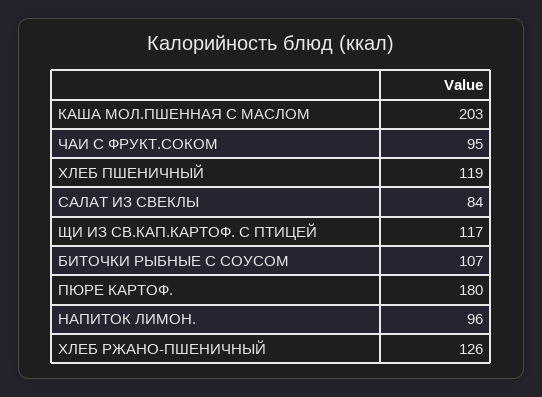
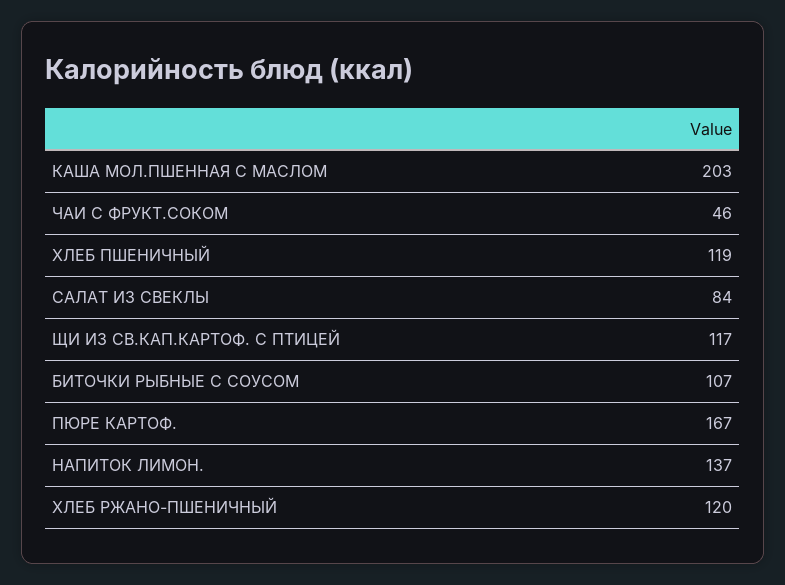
ЧАИ С ФРУКТ.СОКОМ: 95 -> 46
ПЮРЕ КАРТОФ.: 180 -> 167
НАПИТОК ЛИМОН.: 96 -> 137
ХЛЕБ РЖАНО-ПШЕНИЧНЫЙ: 126 -> 120

